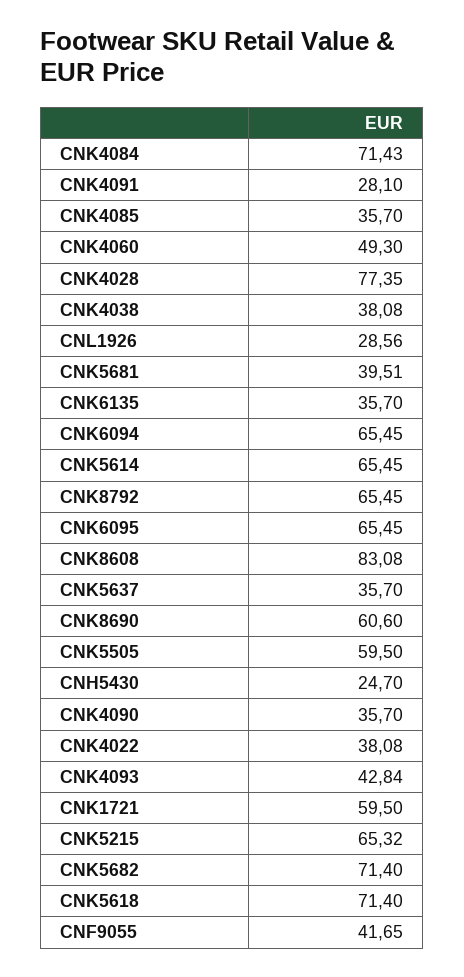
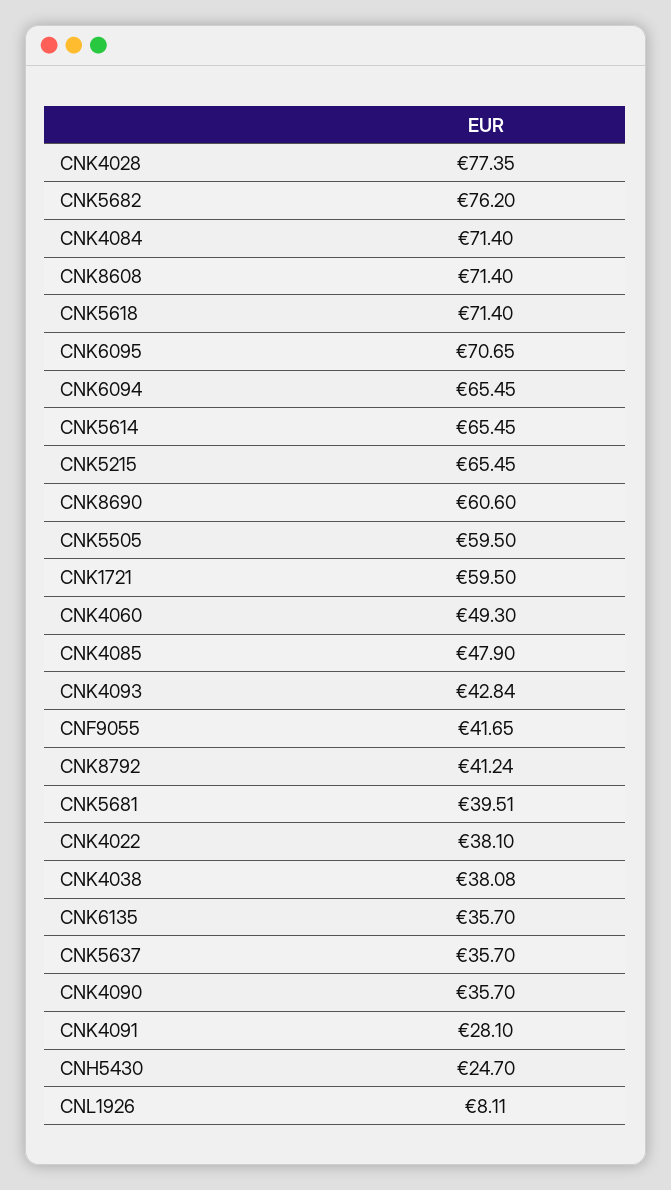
CNK4084: 71.43 -> 71.4
CNK4085: 35.7 -> 47.9
CNL1926: 28.56 -> 8.11
CNK8792: 65.45 -> 41.24
CNK6095: 65.45 -> 70.65
CNK8608: 83.08 -> 71.4
CNK4022: 38.08 -> 38.1
CNK5215: 65.32 -> 65.45
CNK5682: 71.4 -> 76.2

